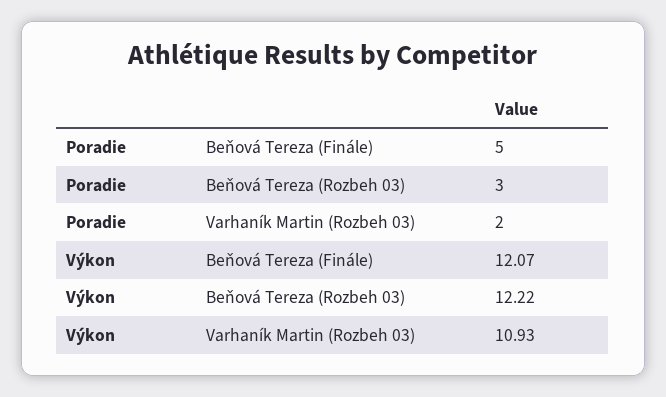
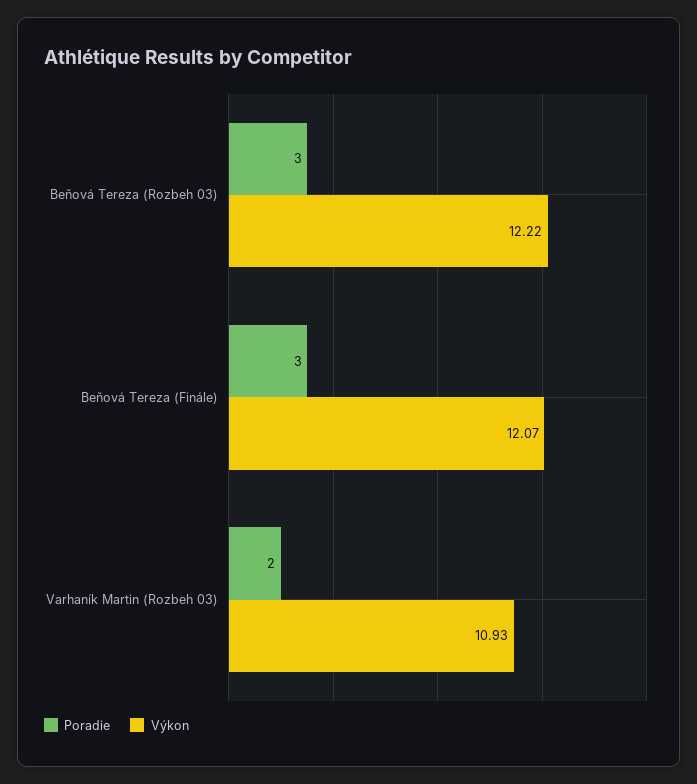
Poradie, Beňová Tereza (Finále): 5 -> 3

